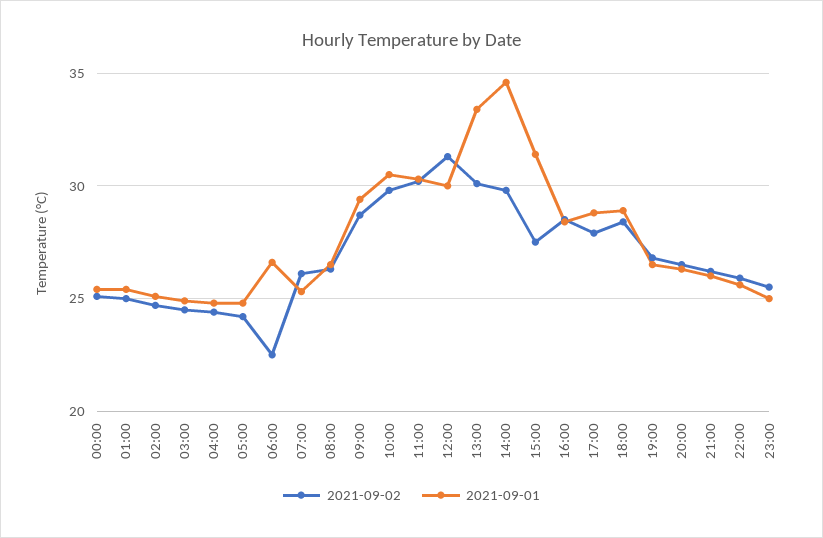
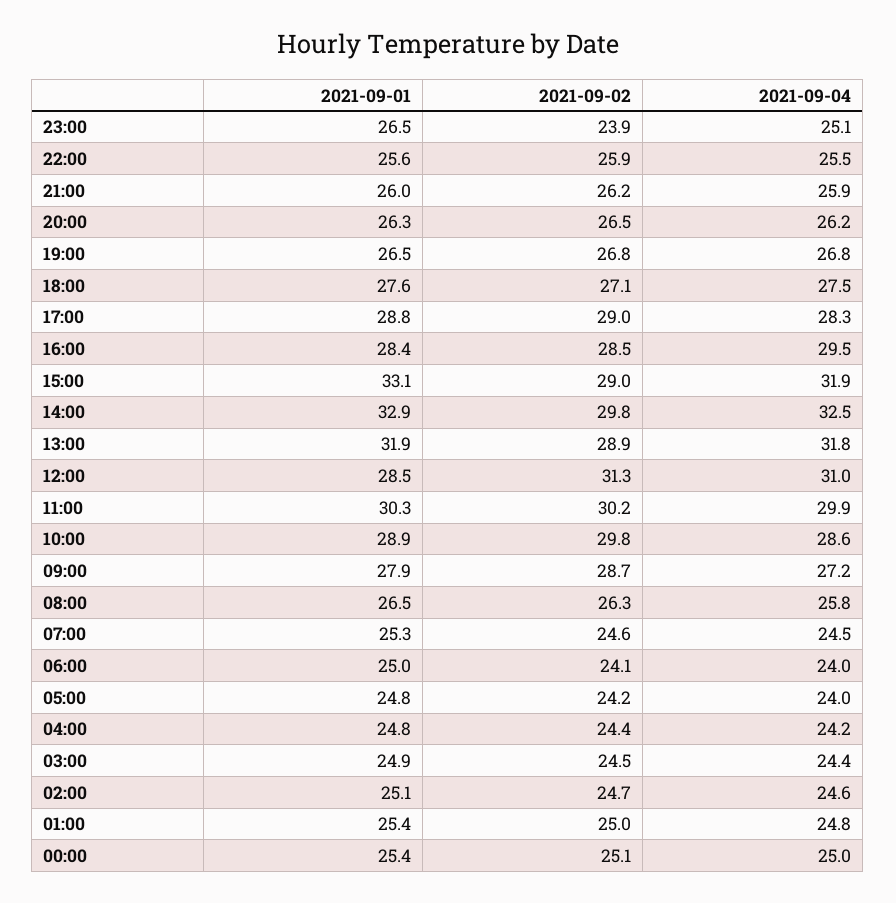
2021-09-02, 06:00: 22.5 -> 24.1
2021-09-01, 06:00: 26.5 -> 25
2021-09-02, 07:00: 26 -> 24.6
2021-09-01, 09:00: 29.5 -> 27.9
2021-09-01, 10:00: 30.5 -> 28.9
2021-09-01, 12:00: 30 -> 28.5
2021-09-02, 13:00: 30 -> 28.9
2021-09-01, 13:00: 33.5 -> 31.9
2021-09-01, 14:00: 34.5 -> 32.9
2021-09-02, 15:00: 27.5 -> 29
2021-09-01, 15:00: 31.5 -> 33.1
2021-09-02, 17:00: 28 -> 29
2021-09-02, 18:00: 28.5 -> 27.1
2021-09-01, 18:00: 29 -> 27.6
2021-09-02, 23:00: 25.5 -> 23.9
2021-09-01, 23:00: 25 -> 26.5
2021-09-04, 23:00: none -> 25.1
2021-09-04, 22:00: none -> 25.5
2021-09-04, 21:00: none -> 25.9
2021-09-04, 20:00: none -> 26.2
2021-09-04, 19:00: none -> 26.8
2021-09-04, 18:00: none -> 27.5
2021-09-04, 17:00: none -> 28.3
2021-09-04, 16:00: none -> 29.5
2021-09-04, 15:00: none -> 31.9
2021-09-04, 14:00: none -> 32.5
2021-09-04, 13:00: none -> 31.8
2021-09-04, 12:00: none -> 31
2021-09-04, 11:00: none -> 29.9
2021-09-04, 10:00: none -> 28.6
2021-09-04, 09:00: none -> 27.2
2021-09-04, 08:00: none -> 25.8
2021-09-04, 07:00: none -> 24.5
2021-09-04, 06:00: none -> 24
2021-09-04, 05:00: none -> 24
2021-09-04, 04:00: none -> 24.2
2021-09-04, 03:00: none -> 24.4
2021-09-04, 02:00: none -> 24.6
2021-09-04, 01:00: none -> 24.8
2021-09-04, 00:00: none -> 25

